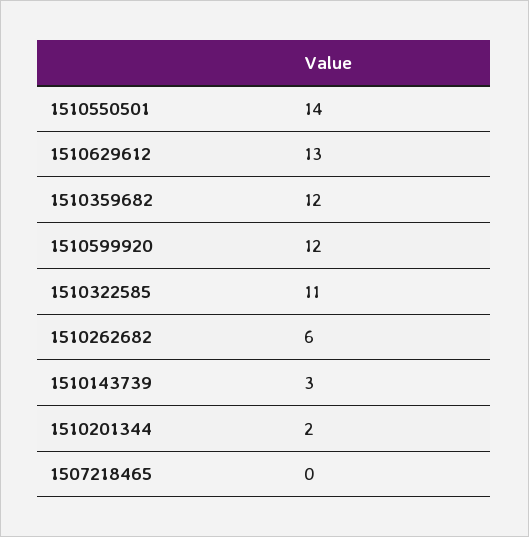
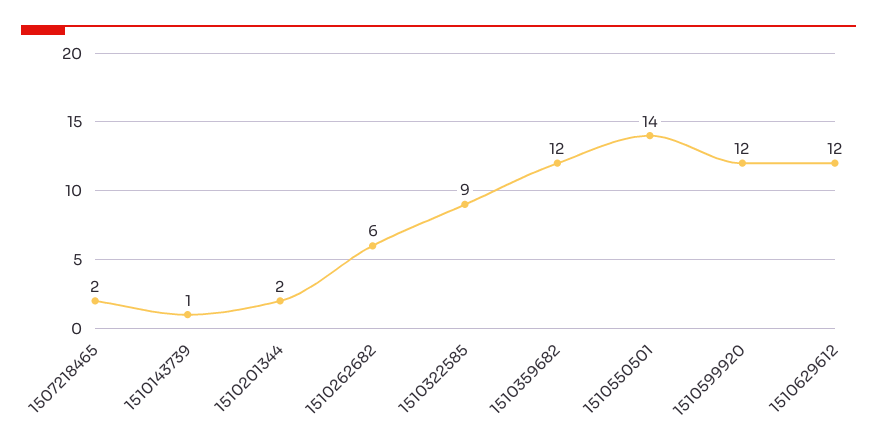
1510629612: 13 -> 12
1510322585: 11 -> 9
1510143739: 3 -> 1
1507218465: 0 -> 2

